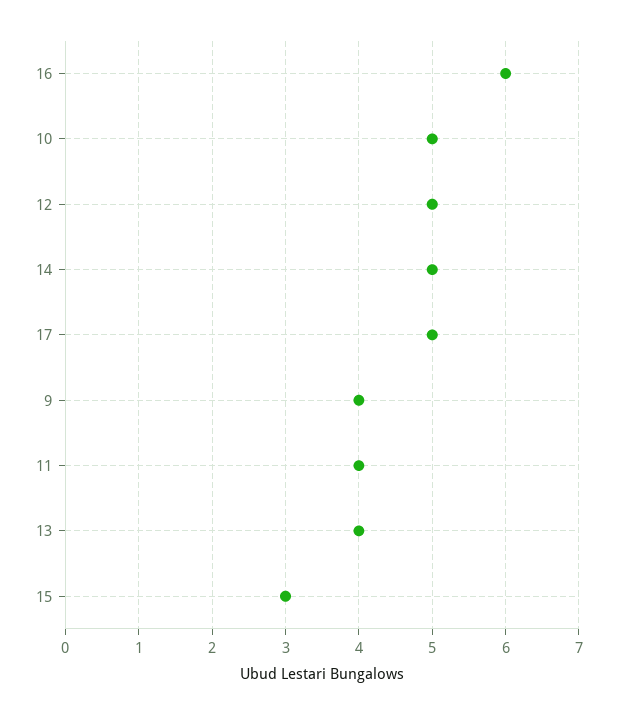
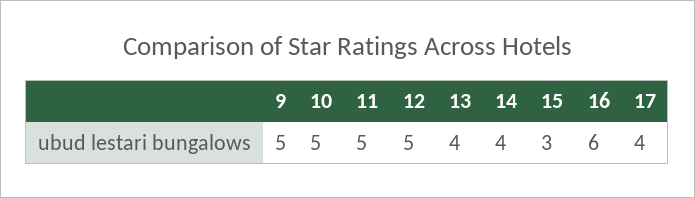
14: 5 -> 4
17: 5 -> 4
9: 4 -> 5
11: 4 -> 5

